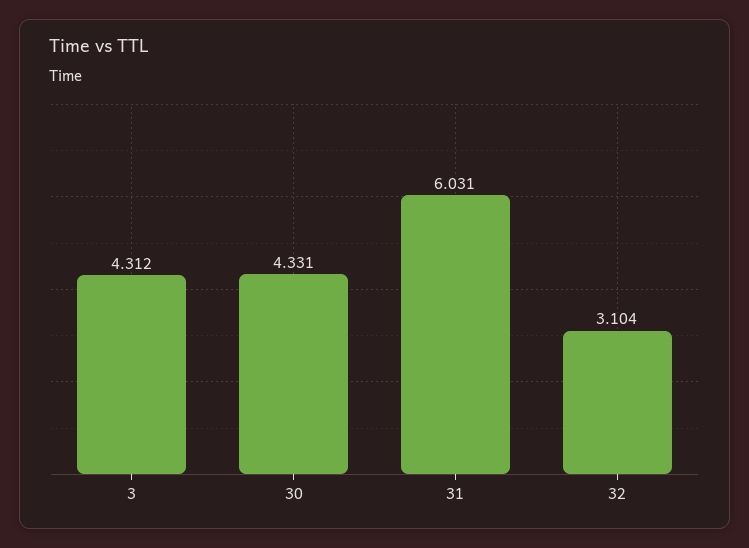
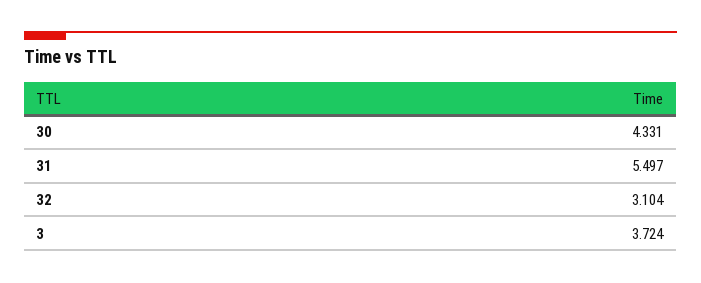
3: 4.312 -> 3.724
31: 6.031 -> 5.497

